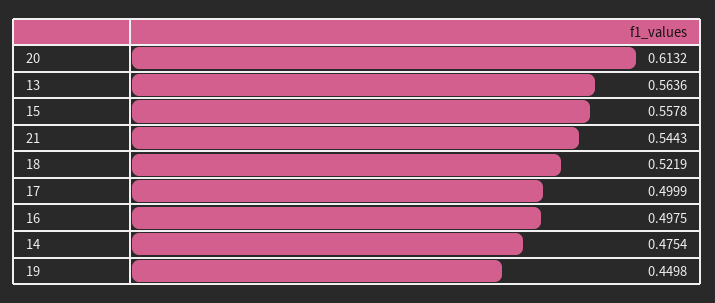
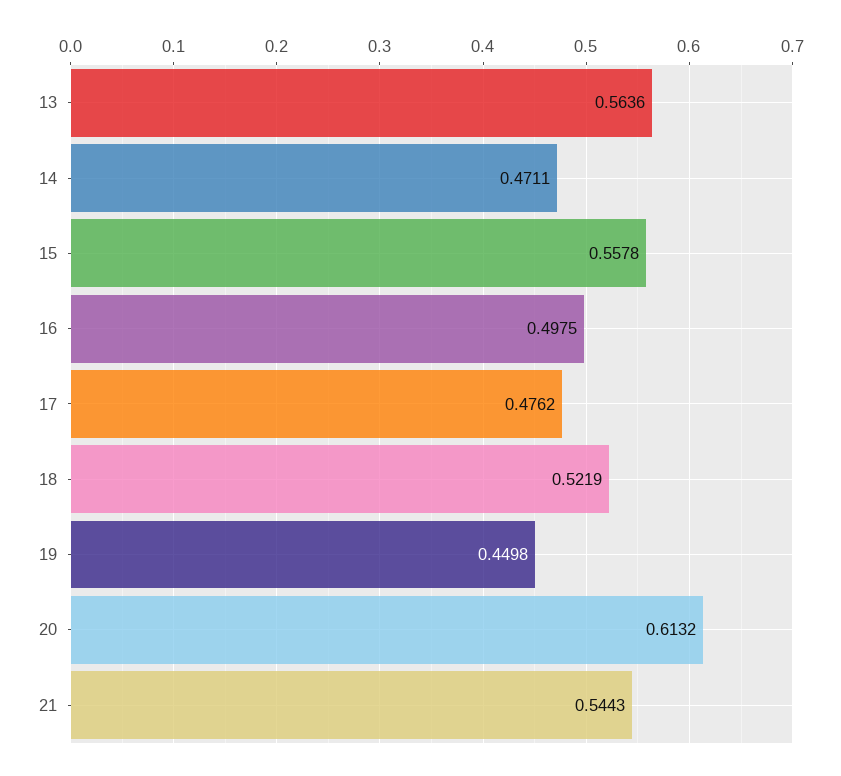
17: 0.4999 -> 0.4762
14: 0.4754 -> 0.4711

